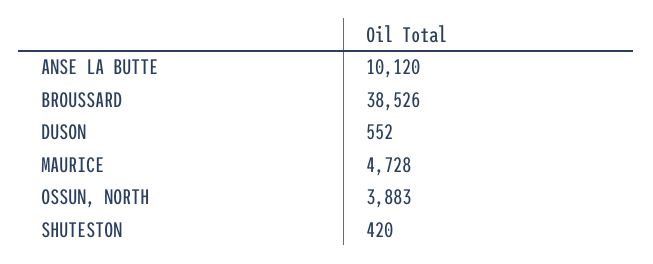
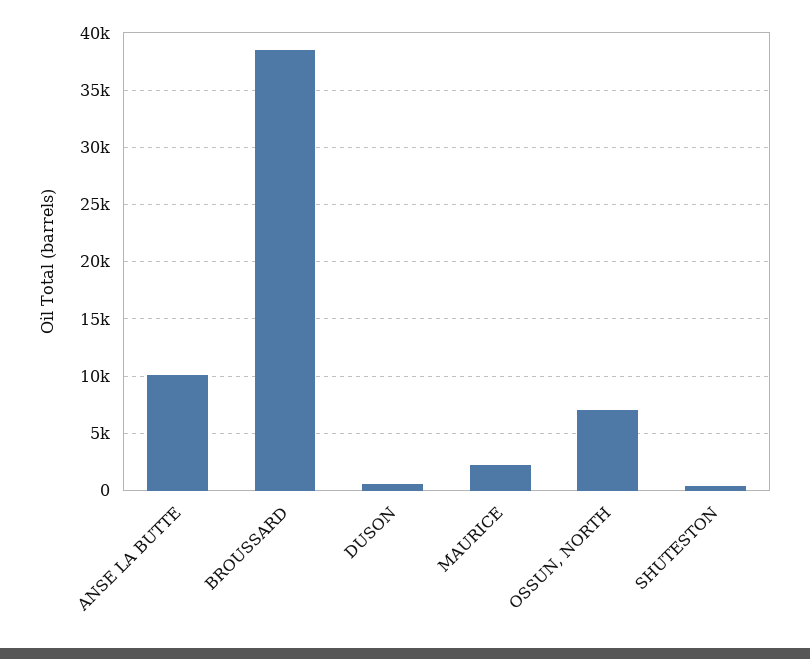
MAURICE: 4728 -> 2000
OSSUN, NORTH: 3883 -> 7000

